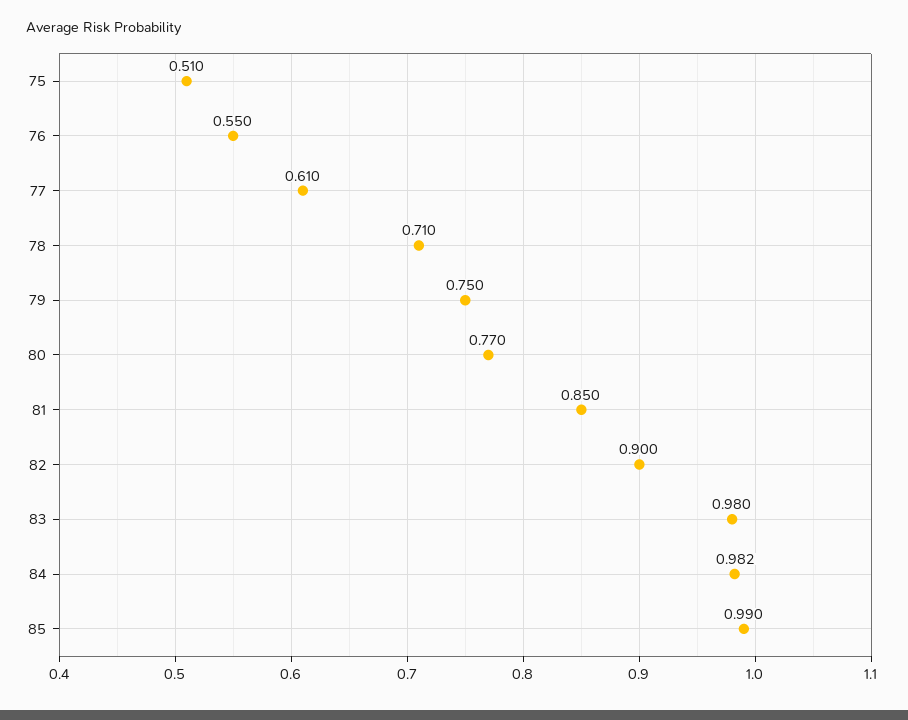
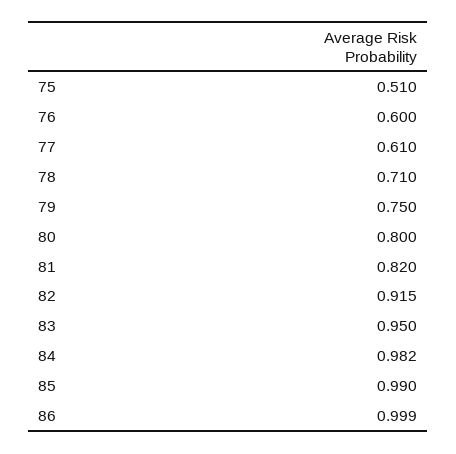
76: 0.55 -> 0.6
80: 0.77 -> 0.8
81: 0.85 -> 0.82
82: 0.9 -> 0.915
83: 0.98 -> 0.95
86: none -> 0.999

